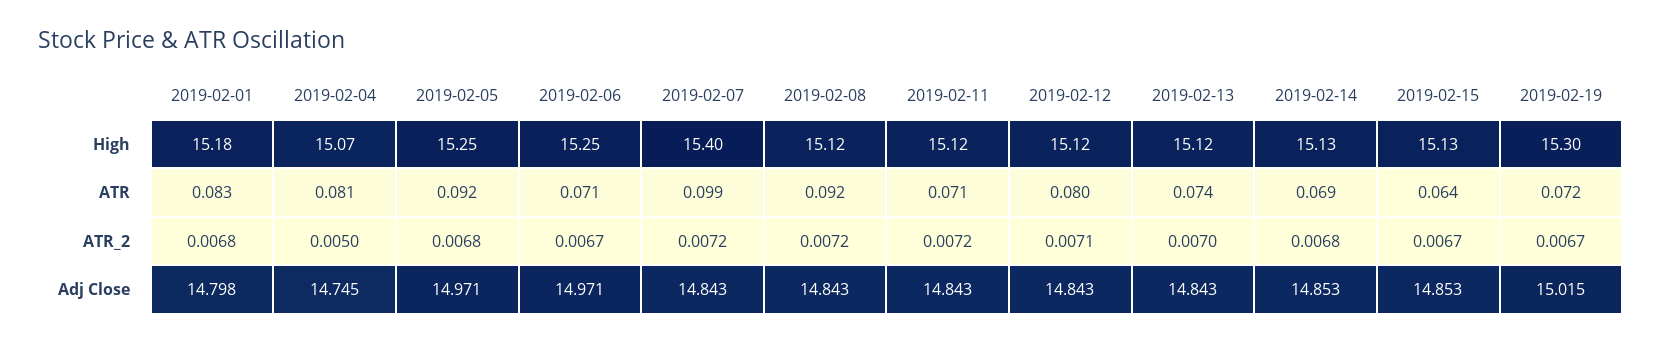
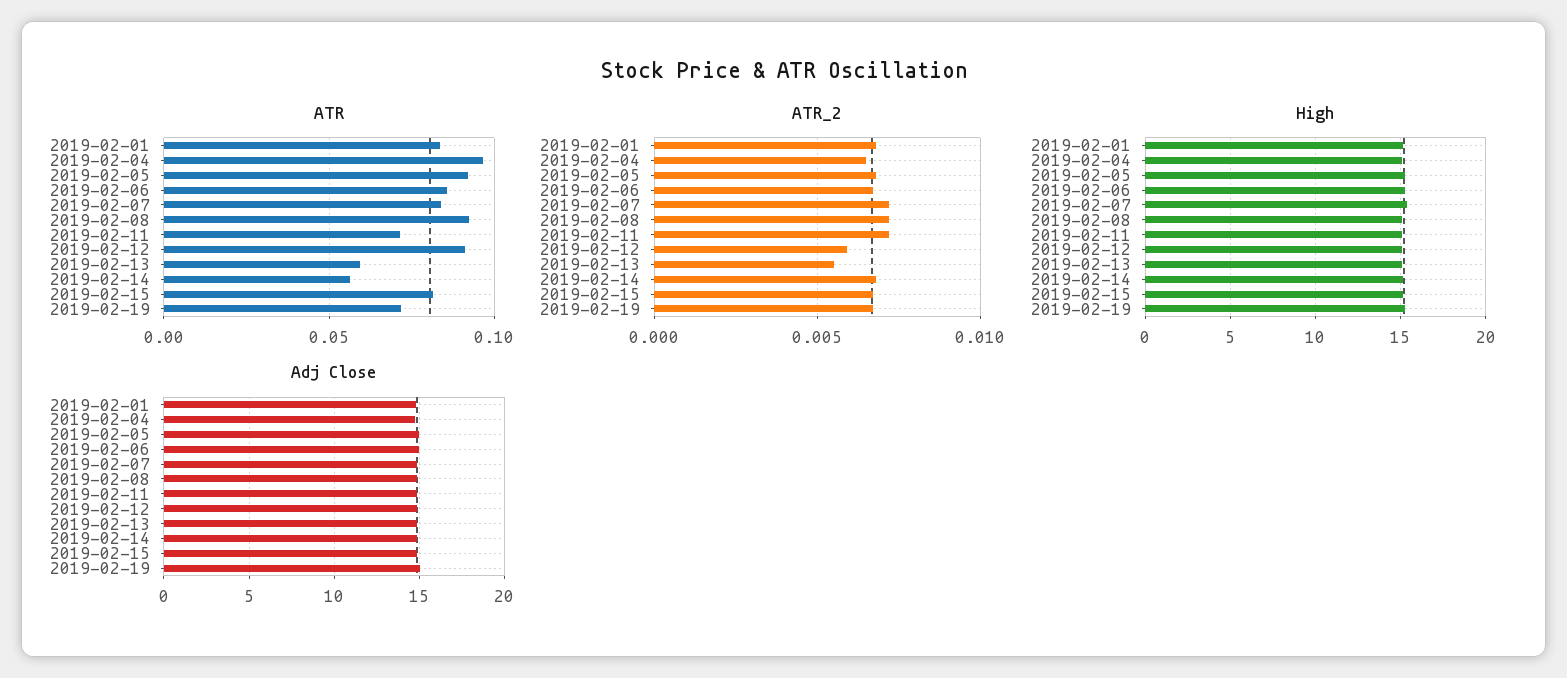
ATR, 2019-02-04: 0.081 -> 0.095
ATR, 2019-02-06: 0.071 -> 0.085
ATR, 2019-02-07: 0.099 -> 0.085
ATR, 2019-02-12: 0.08 -> 0.09
ATR, 2019-02-13: 0.074 -> 0.06
ATR, 2019-02-14: 0.069 -> 0.055
ATR, 2019-02-15: 0.064 -> 0.08
ATR_2, 2019-02-04: 0.005 -> 0.0065
ATR_2, 2019-02-12: 0.0071 -> 0.006
ATR_2, 2019-02-13: 0.007 -> 0.0055

